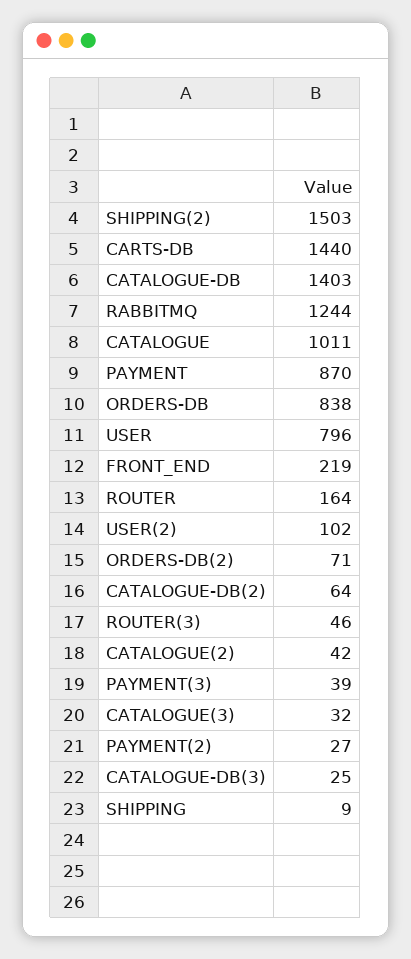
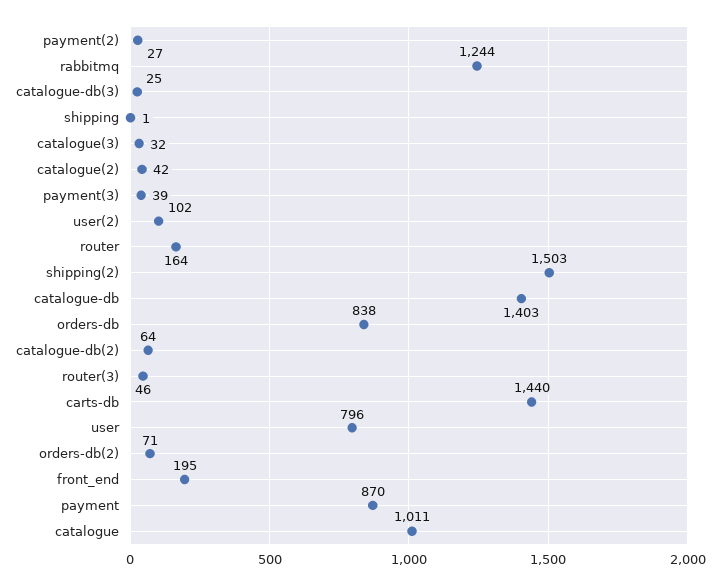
FRONT_END: 219 -> 195
SHIPPING: 9 -> 1

